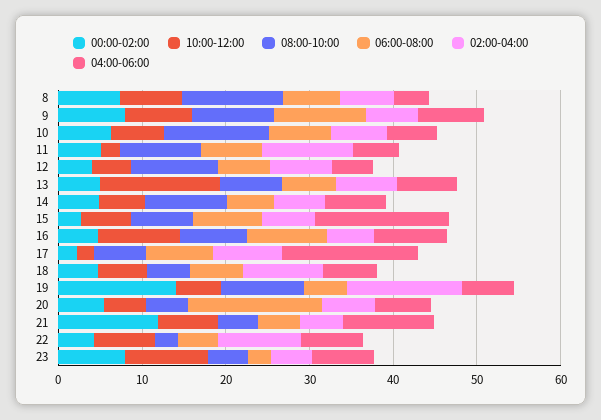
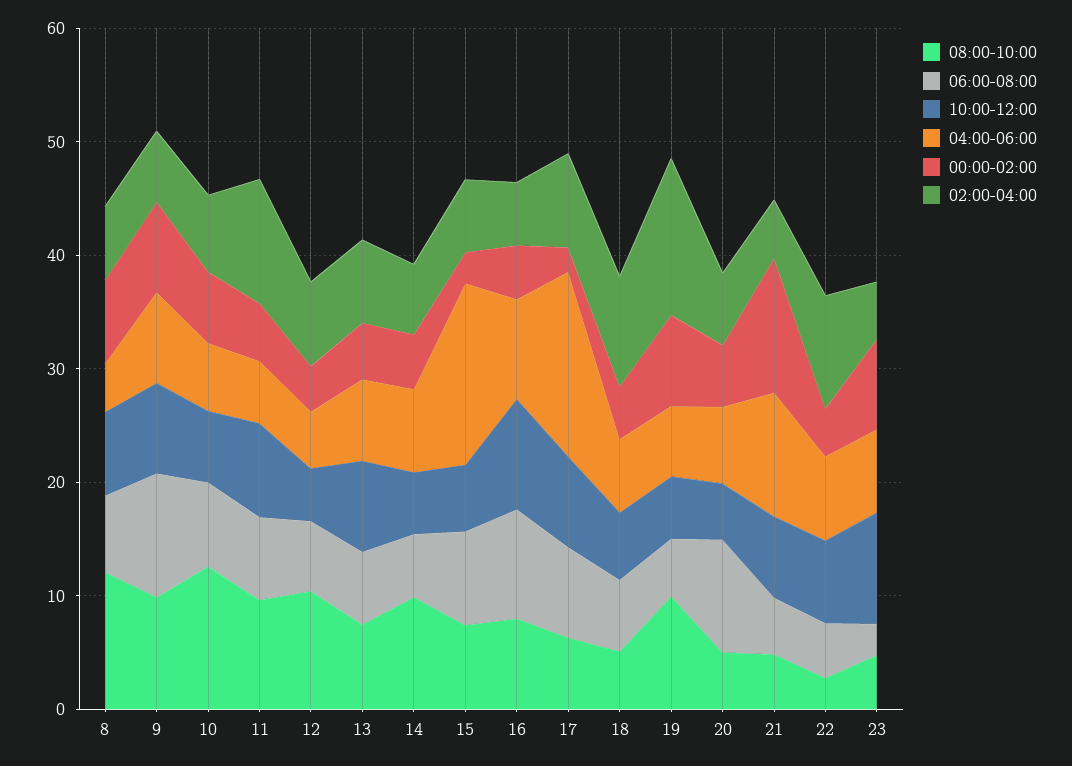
10:00-12:00, 11: 2 -> 8
10:00-12:00, 13: 14 -> 8
10:00-12:00, 17: 2 -> 8
00:00-02:00, 19: 14 -> 8
06:00-08:00, 20: 16 -> 10

